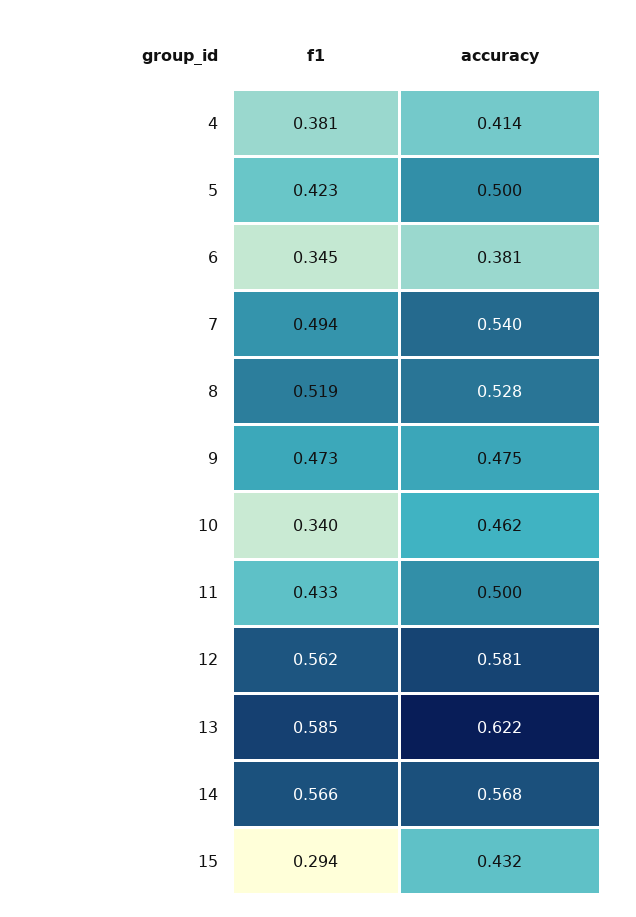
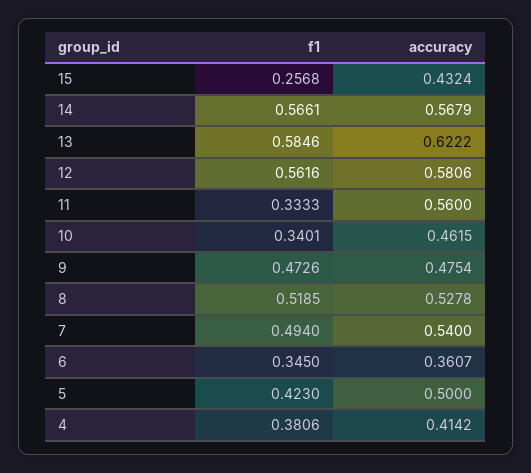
accuracy, 6: 0.381 -> 0.3607
f1, 11: 0.433 -> 0.3333
accuracy, 11: 0.5 -> 0.56
f1, 15: 0.294 -> 0.2568

